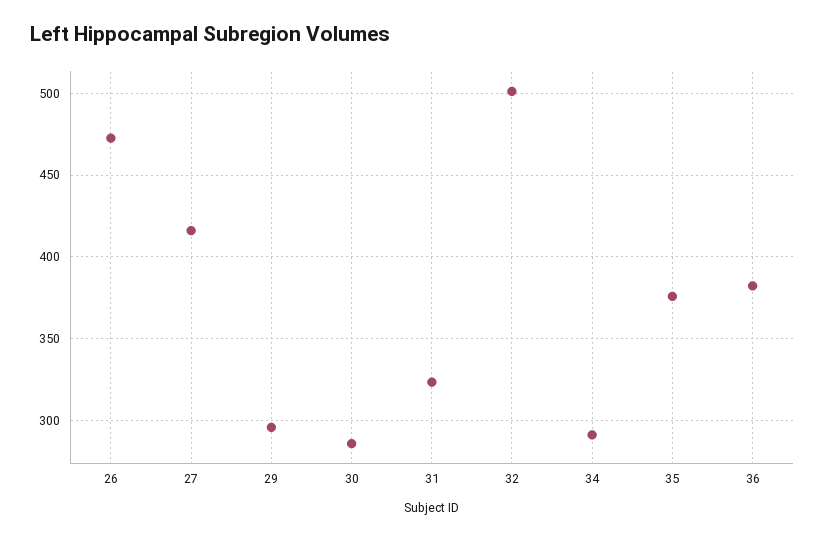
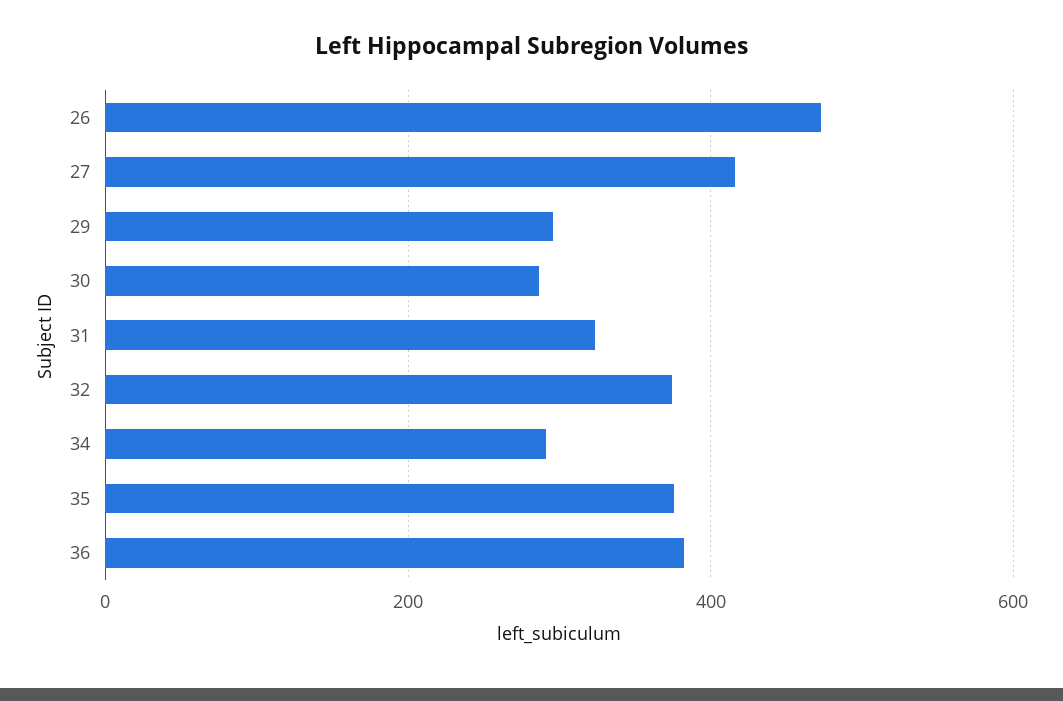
32: 500 -> 380

